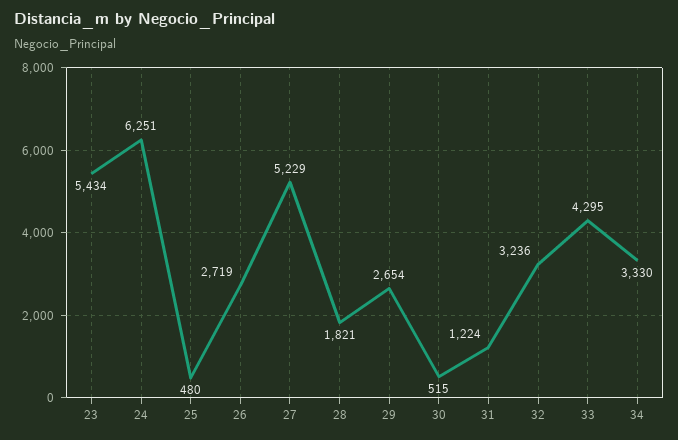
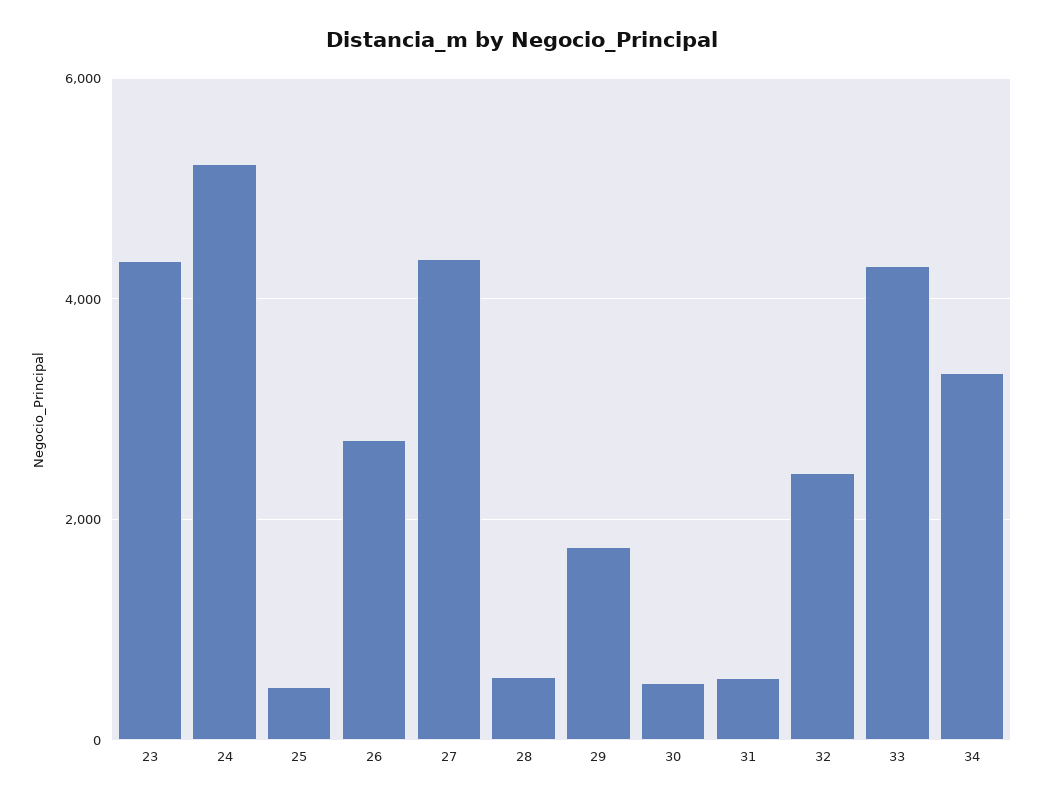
23: 5434 -> 4400
24: 6251 -> 5200
27: 5229 -> 4400
28: 1821 -> 600
29: 2654 -> 1800
31: 1224 -> 600
32: 3236 -> 2400

